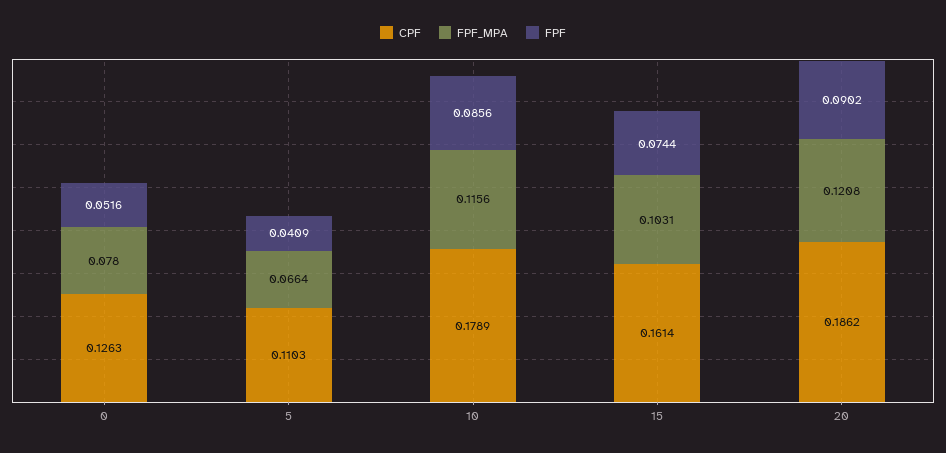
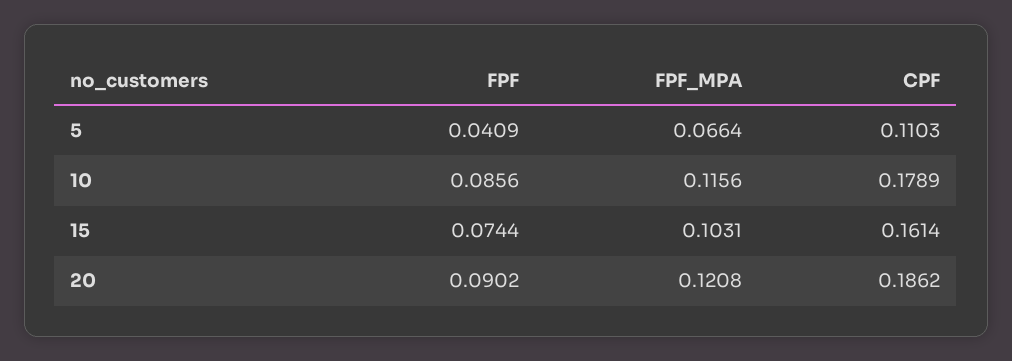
CPF, 0: 0.1263 -> none
FPF_MPA, 0: 0.078 -> none
FPF, 0: 0.0516 -> none

